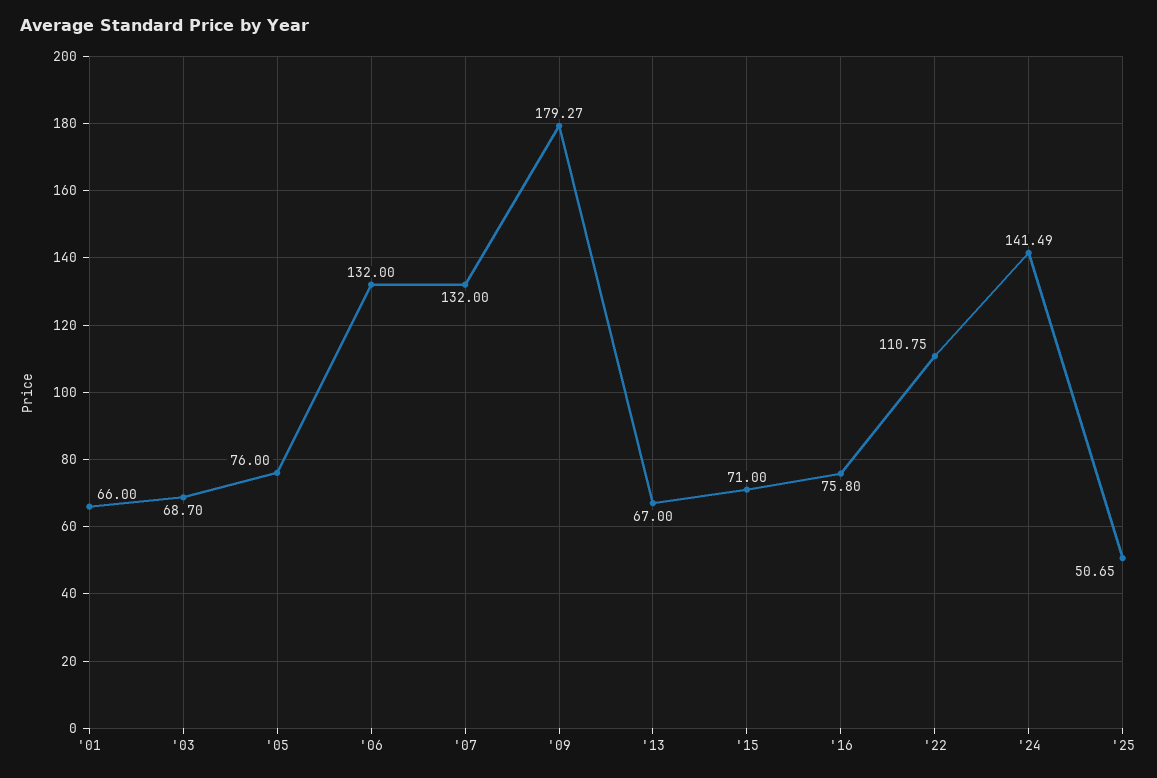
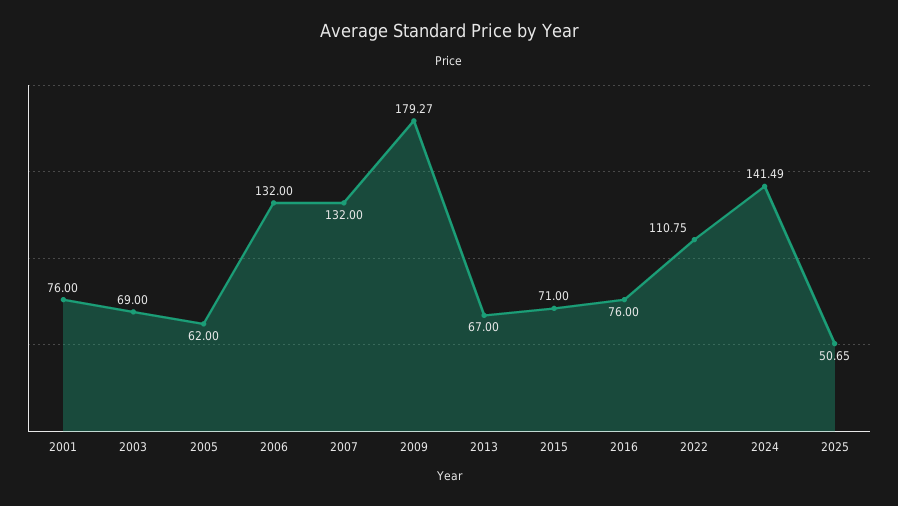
'01: 66 -> 76
'03: 68.7 -> 69
'05: 76 -> 62
'16: 75.8 -> 76

